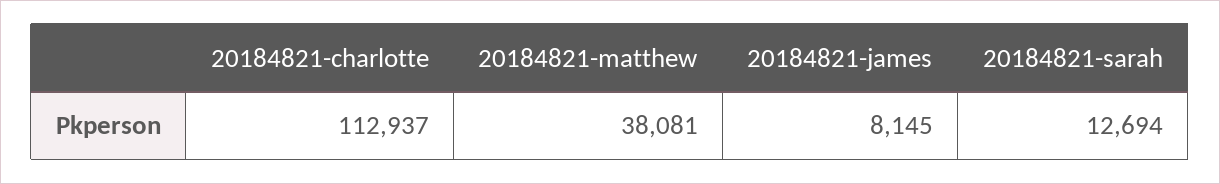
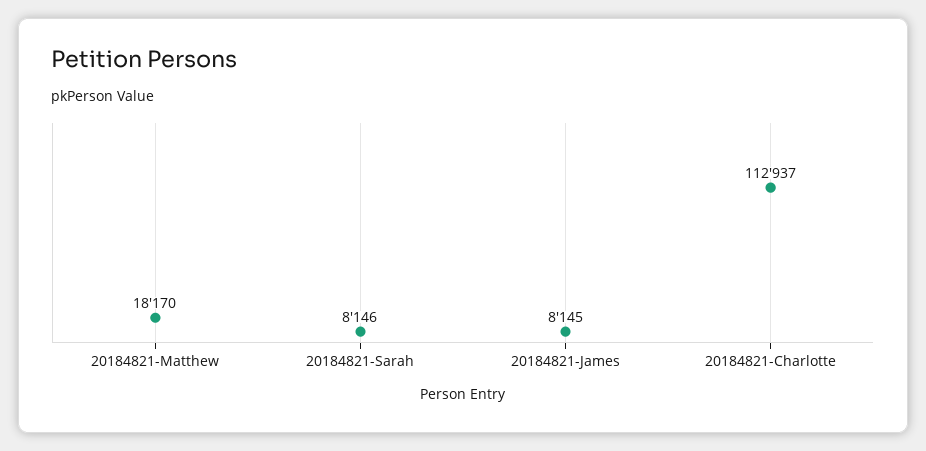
20184821-matthew: 38081 -> 18170
20184821-sarah: 12694 -> 8146

